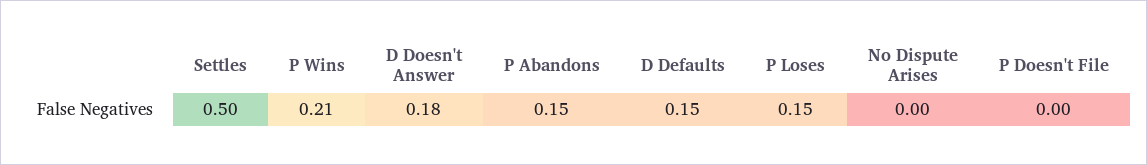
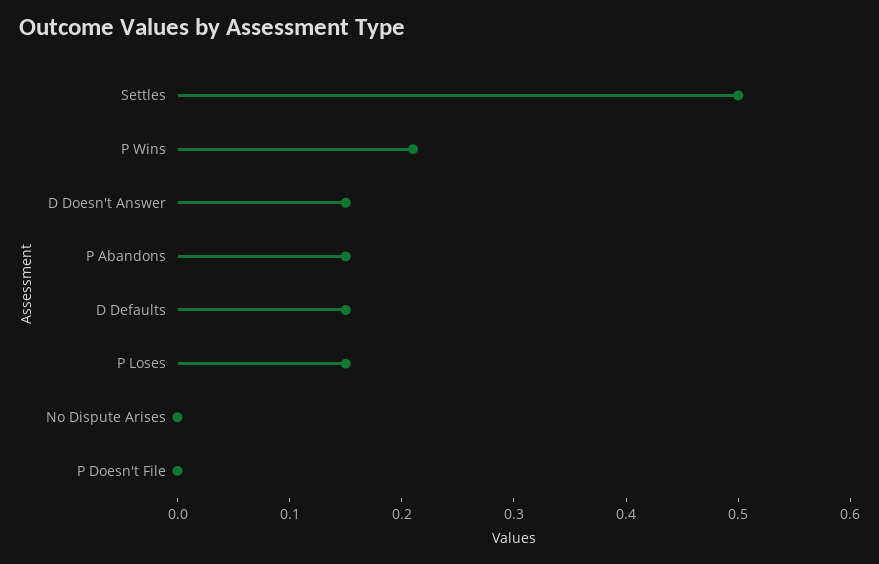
D Doesn't Answer: 0.18 -> 0.15

